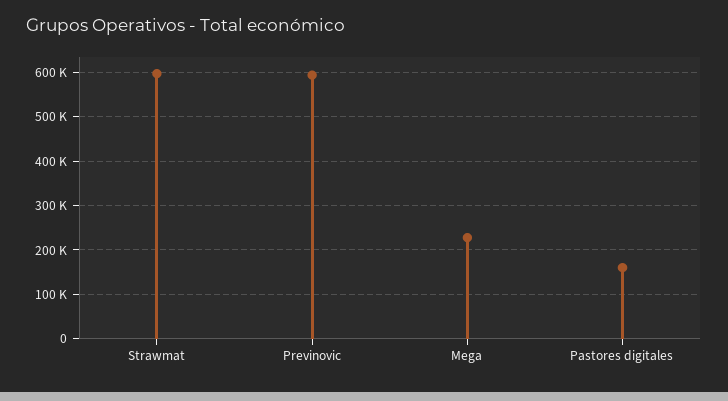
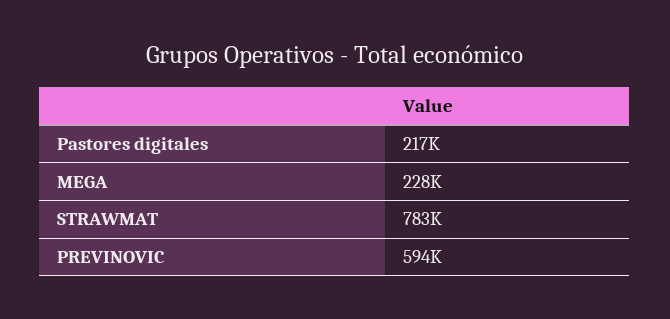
Strawmat: 600000 -> 783000
Pastores digitales: 160000 -> 217000

